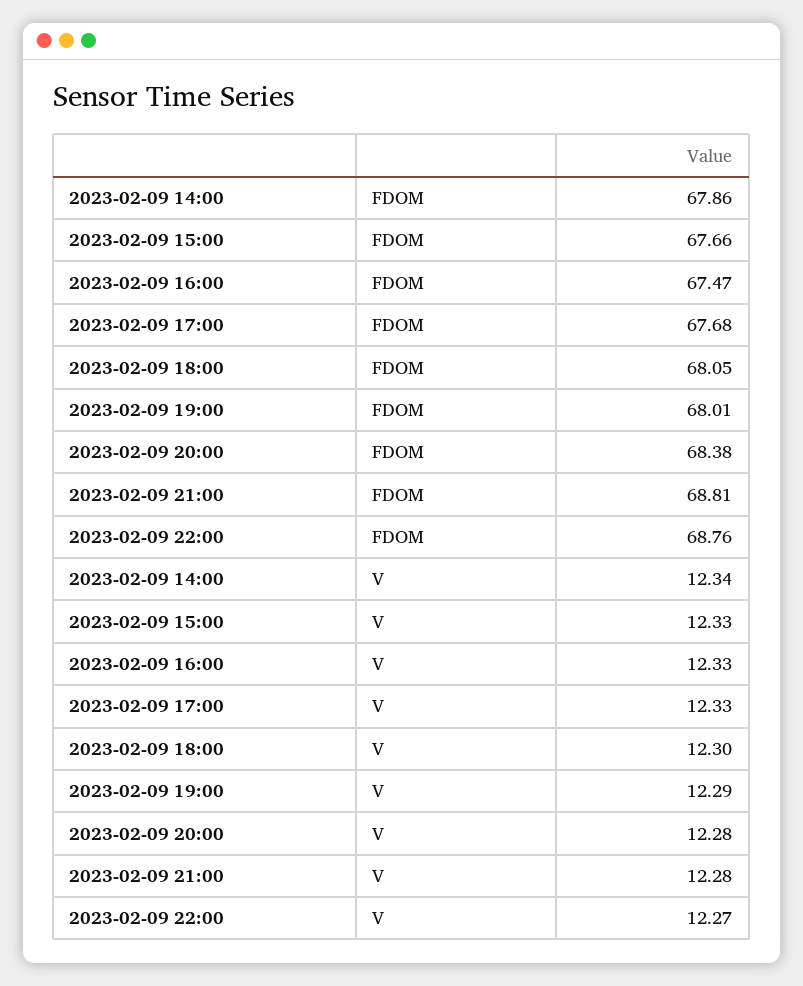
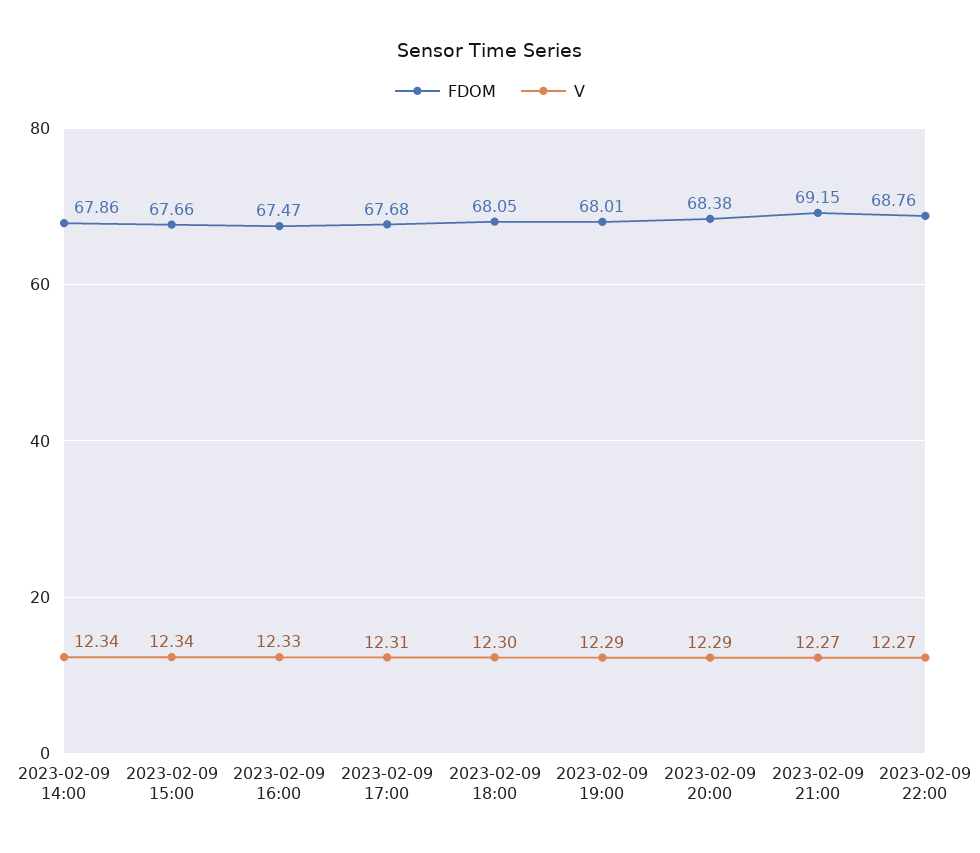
FDOM, 2023-02-09 21:00: 68.81 -> 69.15
V, 2023-02-09 15:00: 12.33 -> 12.34
V, 2023-02-09 17:00: 12.33 -> 12.31
V, 2023-02-09 20:00: 12.28 -> 12.29
V, 2023-02-09 21:00: 12.28 -> 12.27

